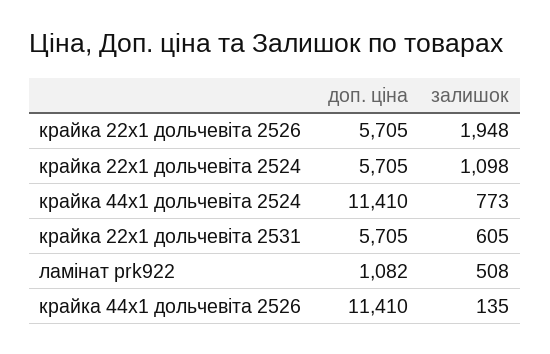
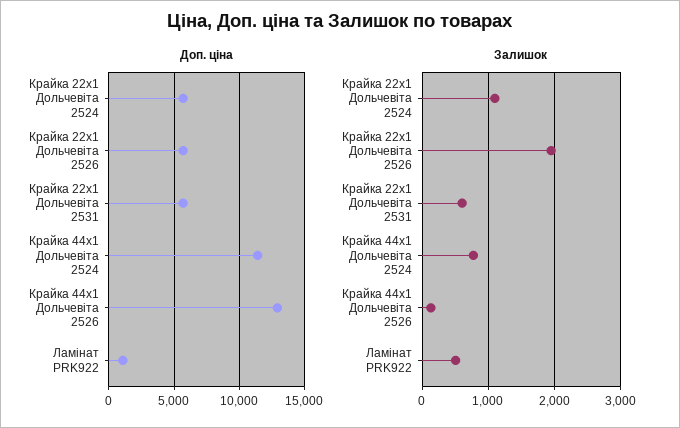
доп. ціна, крайка 44x1 дольчевіта 2526: 11410 -> 13000

